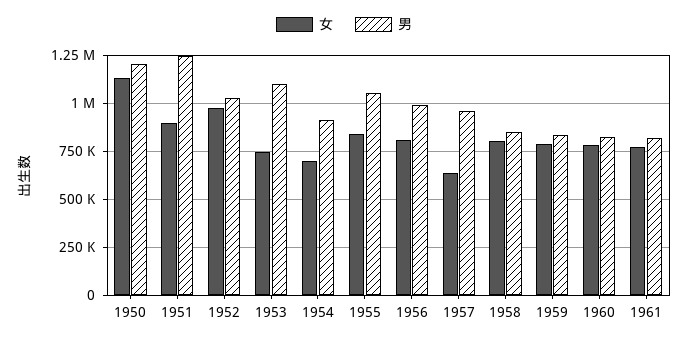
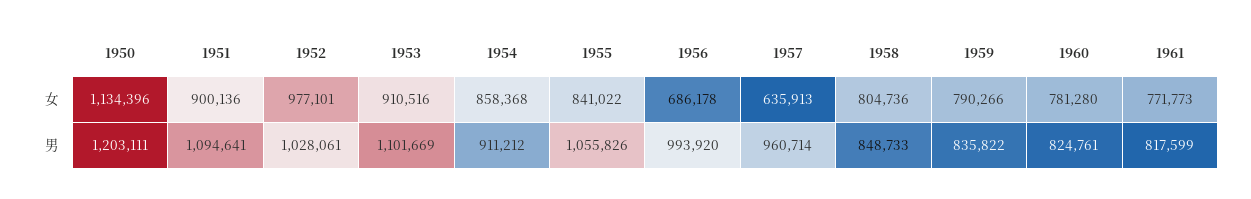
男, 1951: 1250000 -> 1094641
女, 1953: 750000 -> 910516
女, 1954: 700000 -> 858368
女, 1956: 800000 -> 686178

